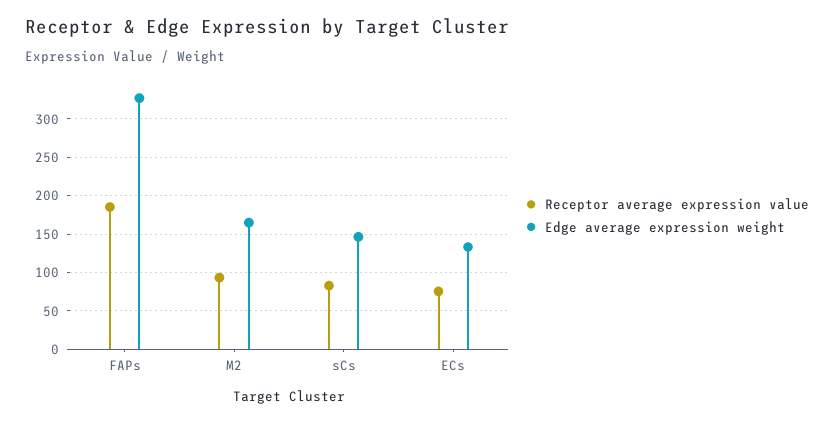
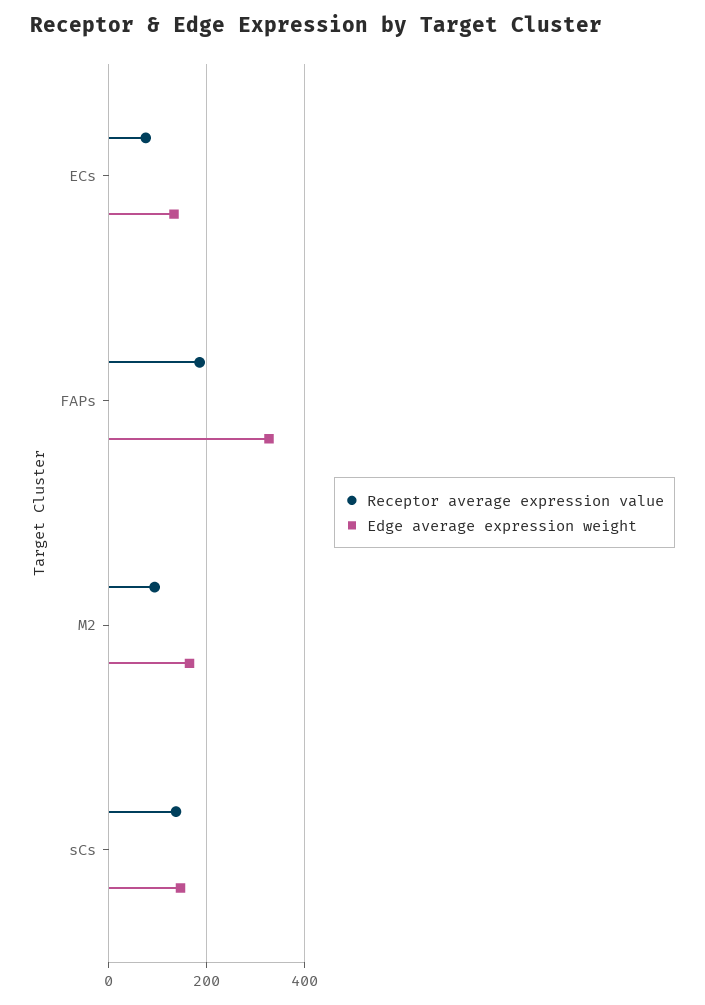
Receptor average expression value, sCs: 80 -> 140

